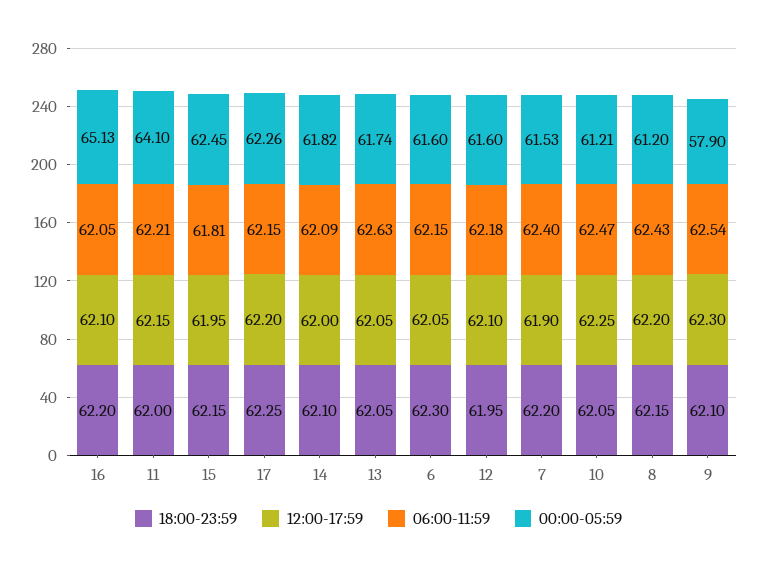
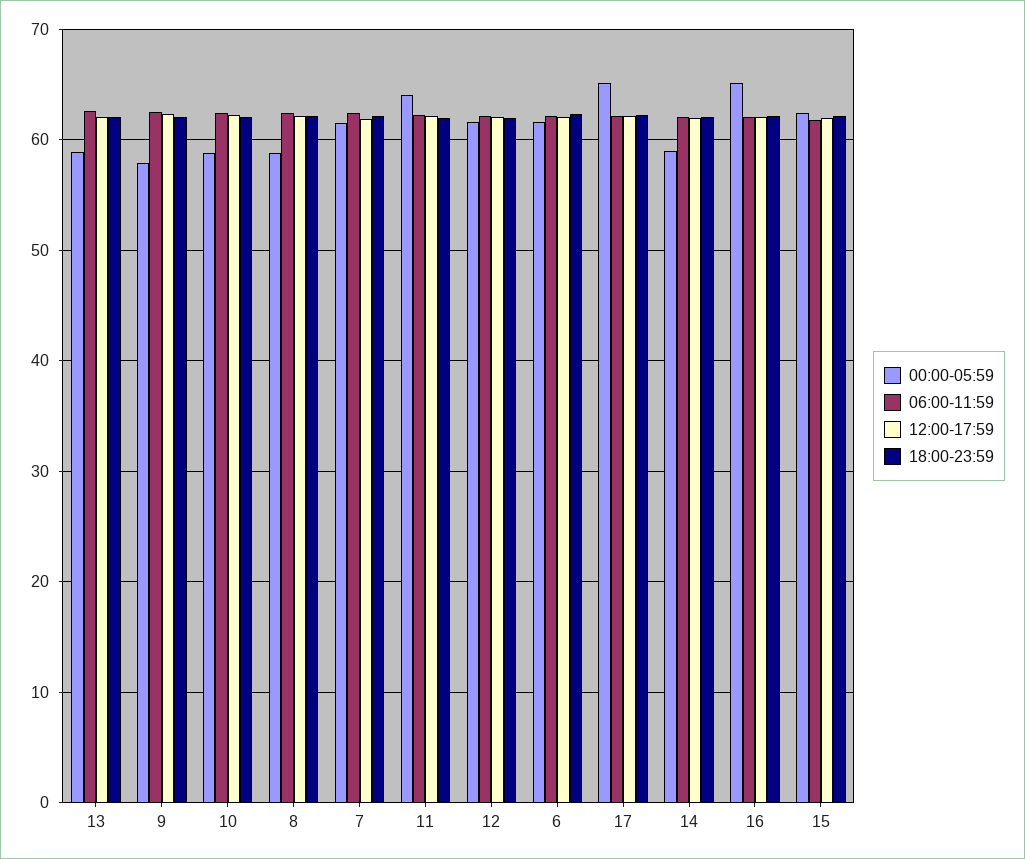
00:00-05:59, 17: 62.26 -> 65
00:00-05:59, 14: 61.82 -> 59
00:00-05:59, 13: 61.74 -> 59
00:00-05:59, 10: 61.21 -> 59
00:00-05:59, 8: 61.2 -> 59

